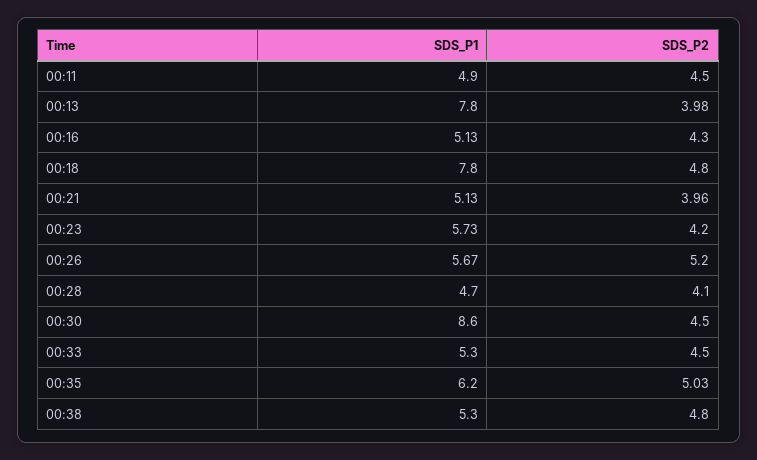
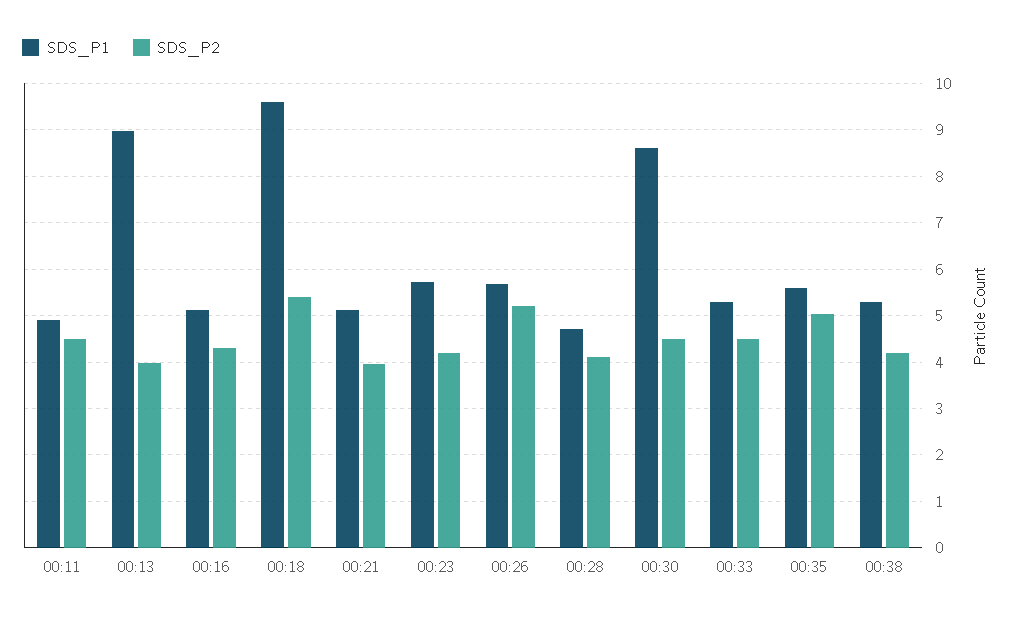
SDS_P1, 00:13: 7.8 -> 9
SDS_P1, 00:18: 7.8 -> 9.6
SDS_P2, 00:18: 4.8 -> 5.4
SDS_P1, 00:35: 6.2 -> 5.6
SDS_P2, 00:38: 4.8 -> 4.2

